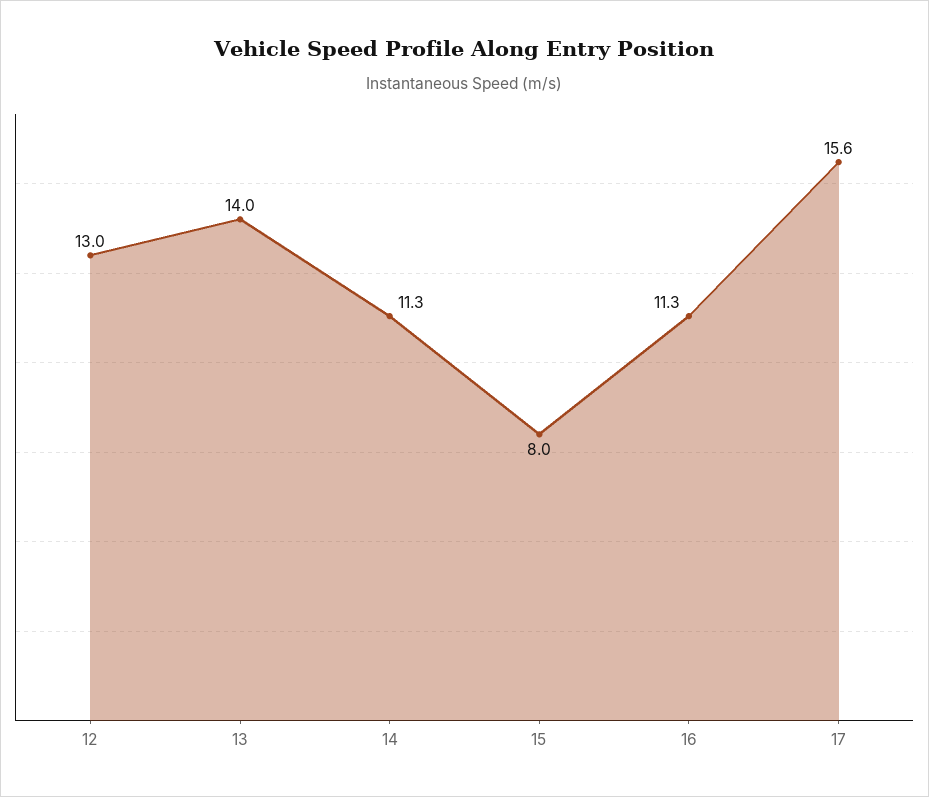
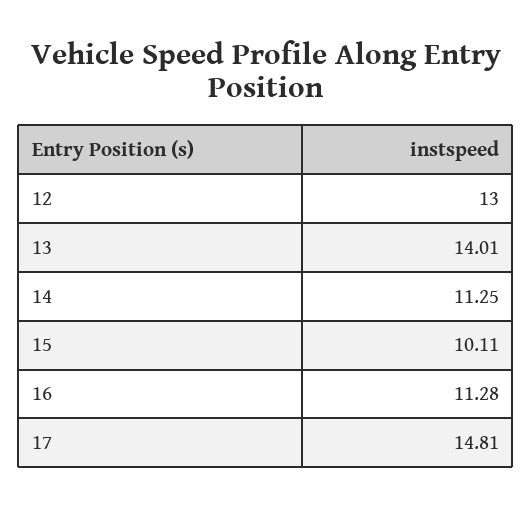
15: 8 -> 10.11
17: 15.6 -> 14.81

